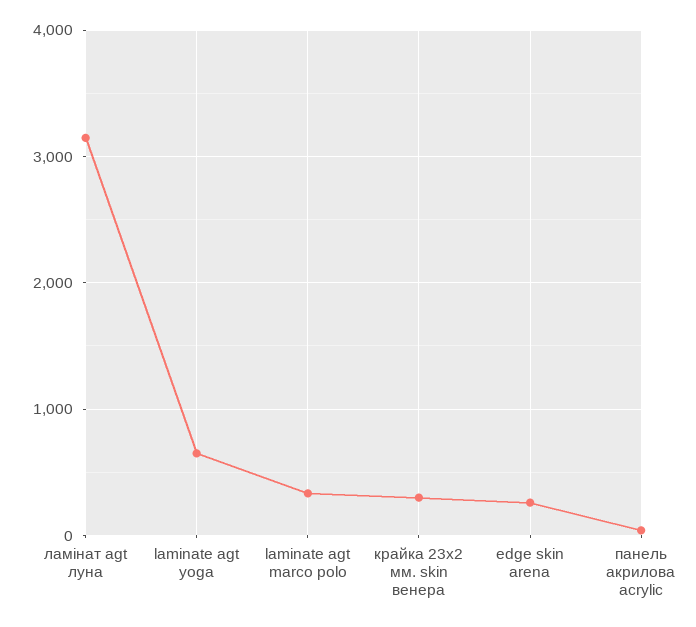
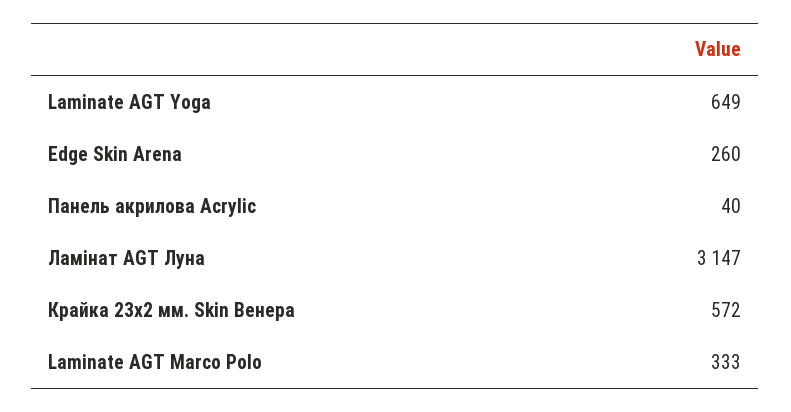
крайка 23x2 мм. skin венера: 300 -> 572

